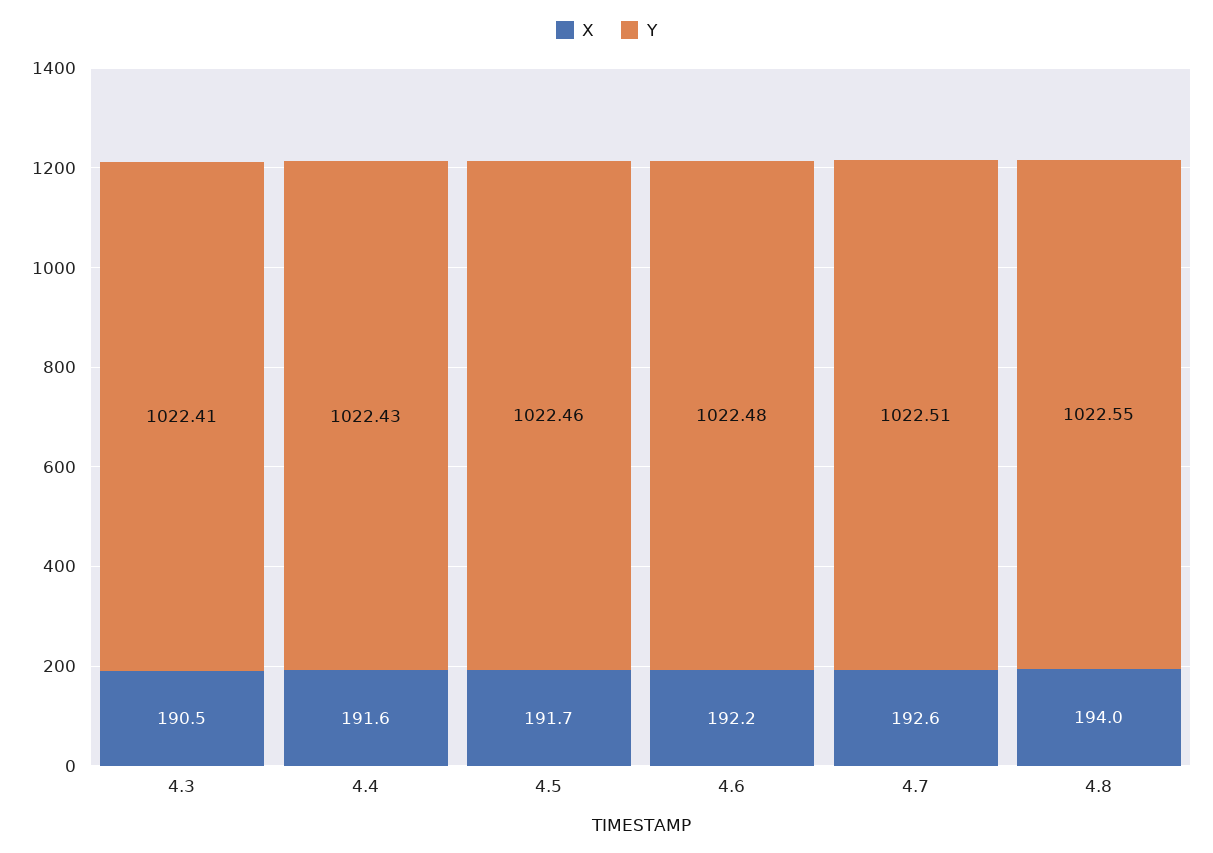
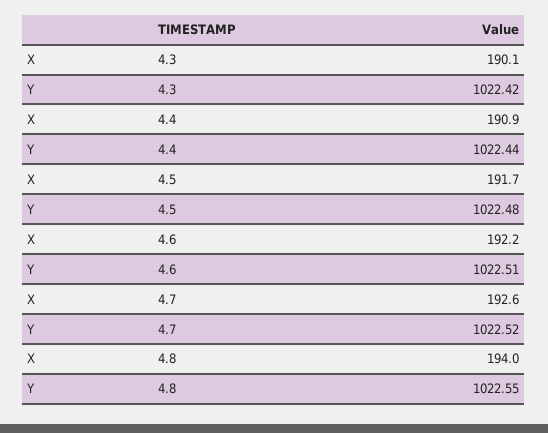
X, 4.3: 190.5 -> 190.1
Y, 4.3: 1022.41 -> 1022.42
X, 4.4: 191.6 -> 190.9
Y, 4.4: 1022.43 -> 1022.44
Y, 4.5: 1022.46 -> 1022.48
Y, 4.6: 1022.48 -> 1022.51
Y, 4.7: 1022.51 -> 1022.52

